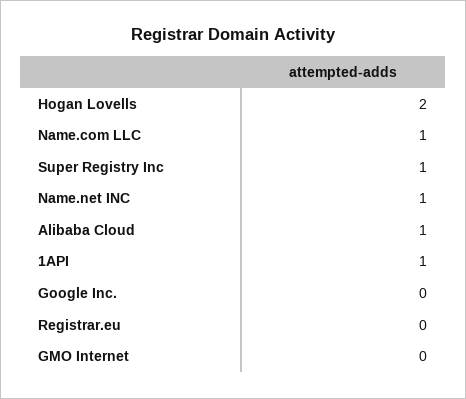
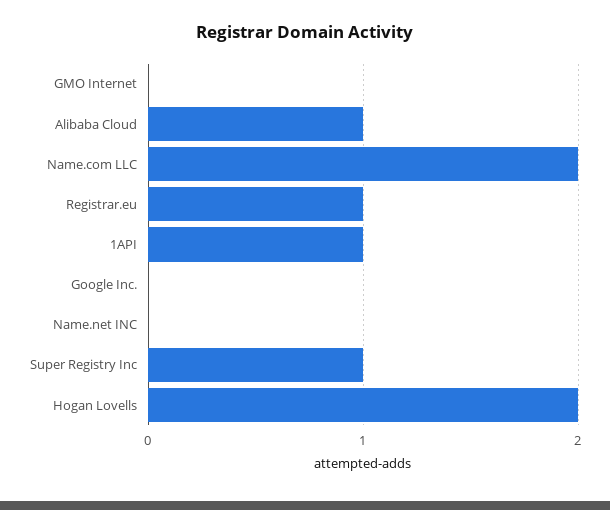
Name.com LLC: 1 -> 2
Name.net INC: 1 -> 0
Registrar.eu: 0 -> 1

